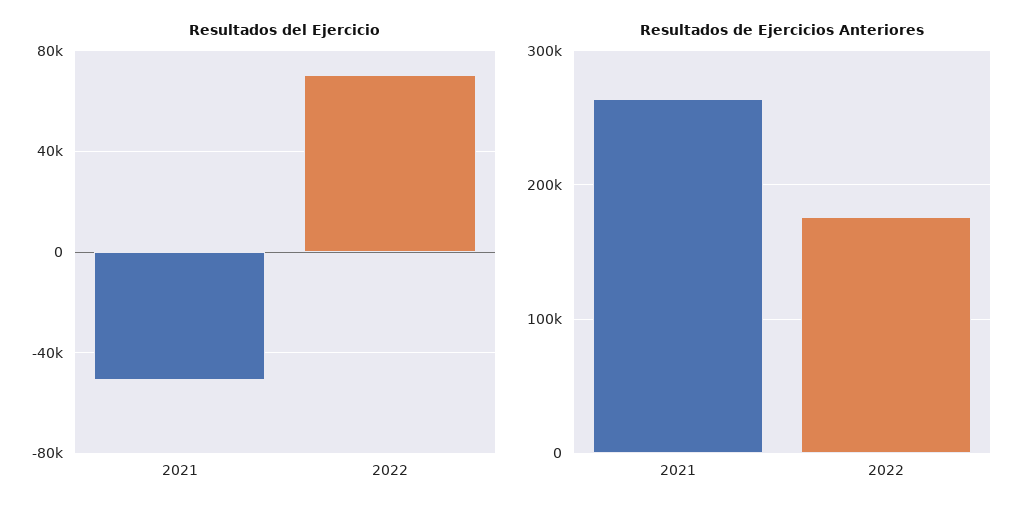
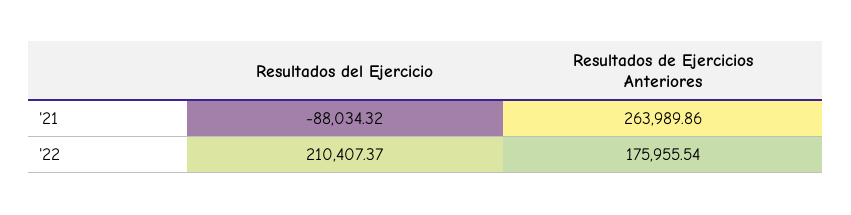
Resultados del Ejercicio, 2021: -50000 -> -88034.32
Resultados del Ejercicio, 2022: 70000 -> 210407.37

